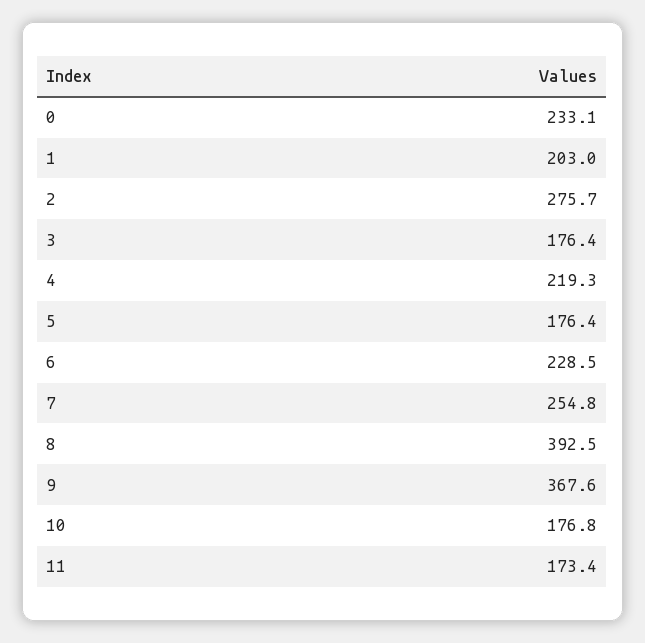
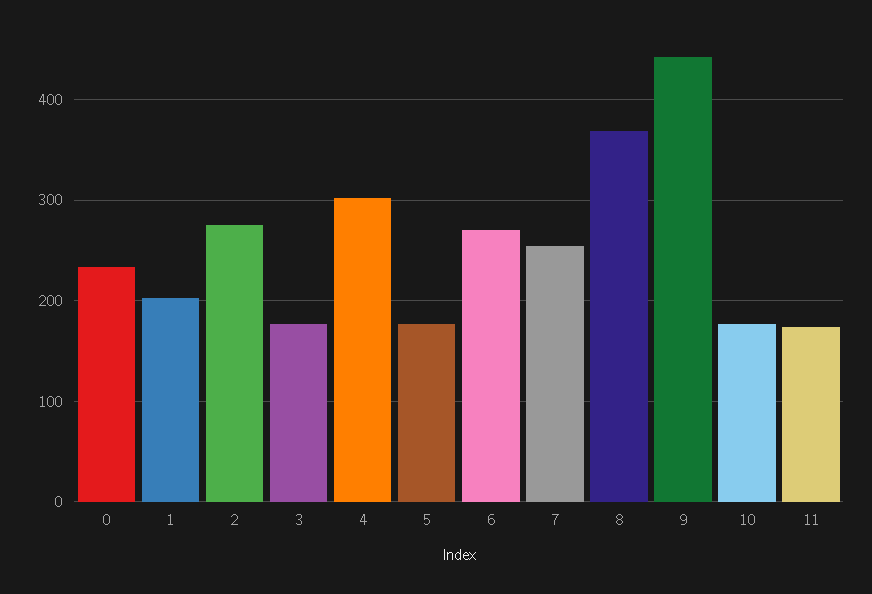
4: 219.3 -> 300
6: 228.5 -> 270
8: 392.5 -> 370
9: 367.6 -> 440

